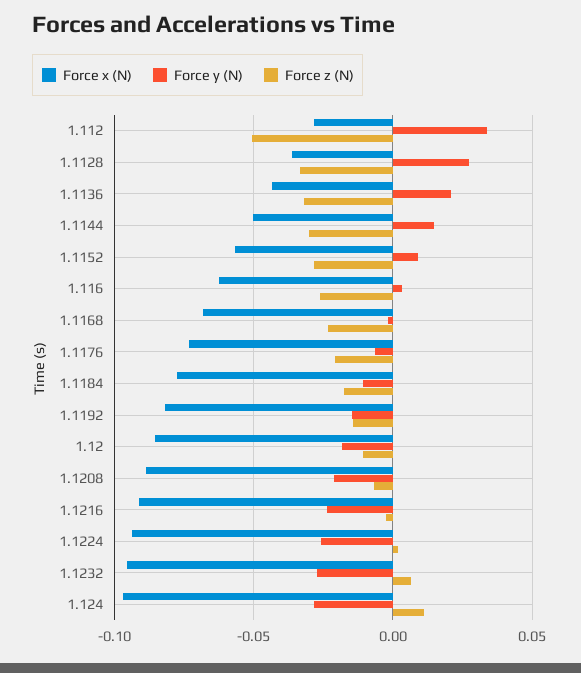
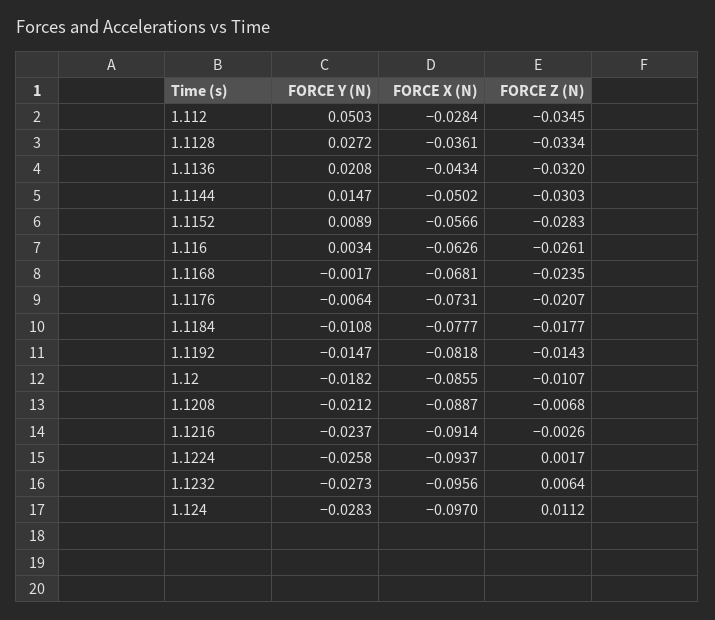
Force y (N), 1.112: 0.035 -> 0.0503
Force z (N), 1.112: -0.05 -> -0.0345

